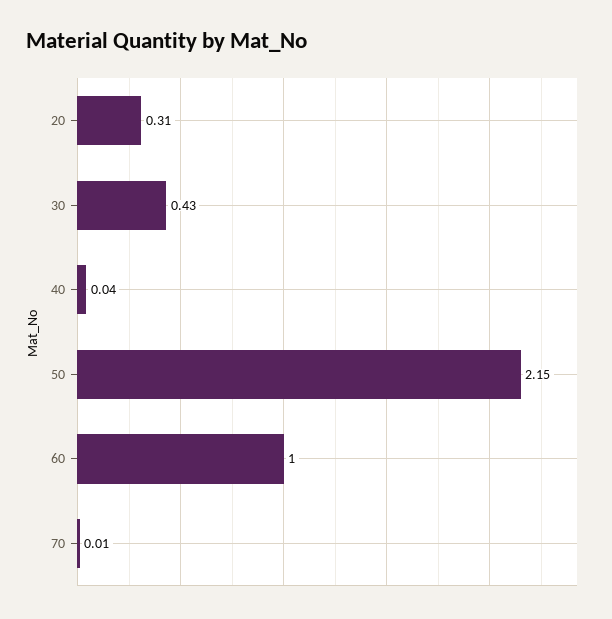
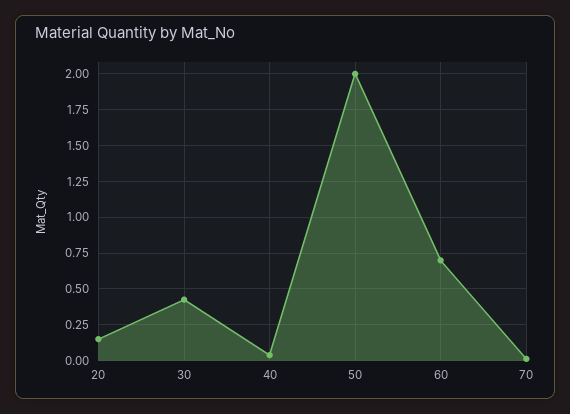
20: 0.31 -> 0.15
50: 2.15 -> 2
60: 1 -> 0.7

